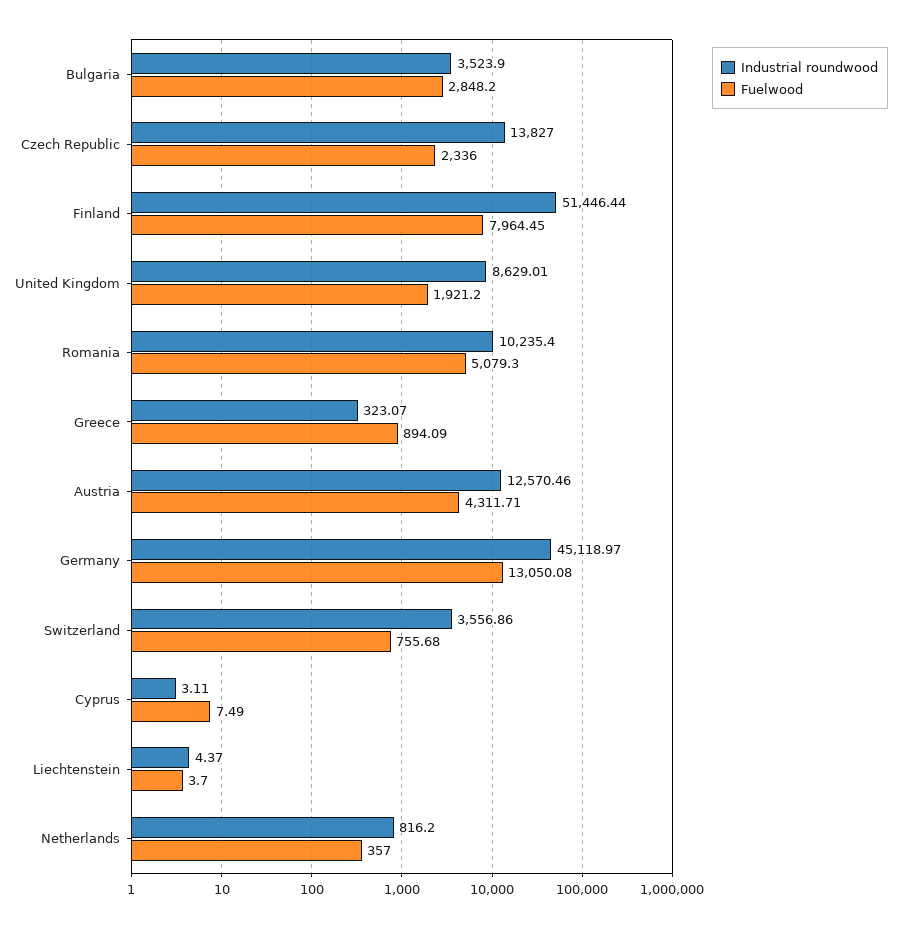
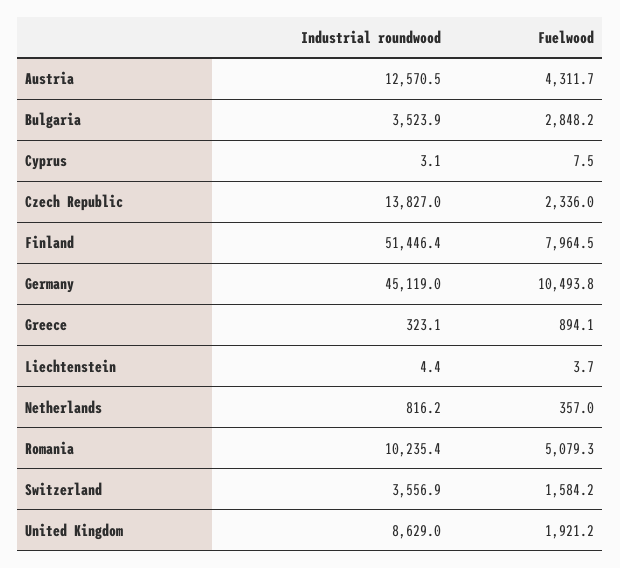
Fuelwood, Germany: 13050.08 -> 10493.8
Fuelwood, Switzerland: 755.68 -> 1584.2

